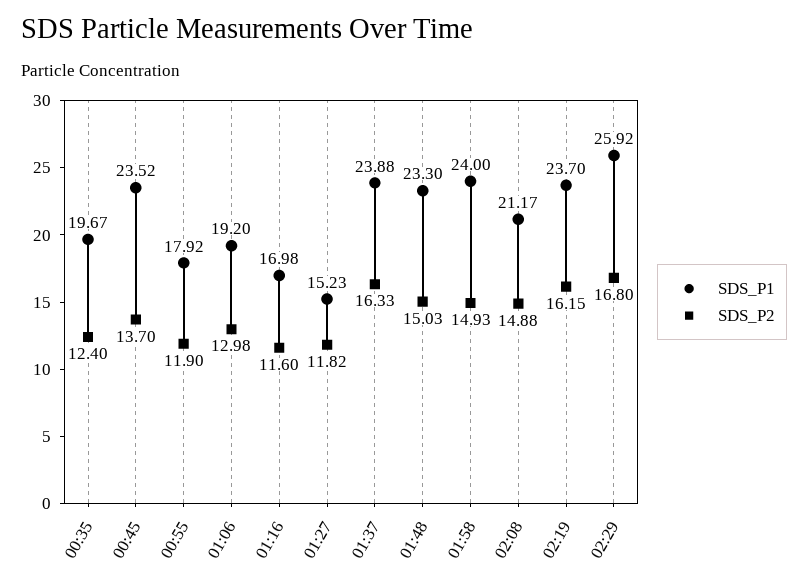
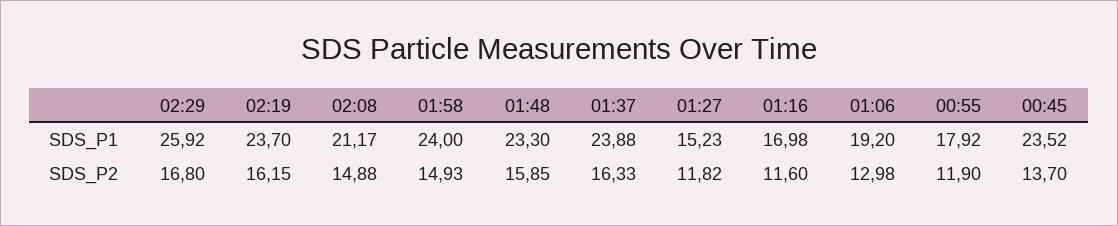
SDS_P1, 00:35: 19.67 -> none
SDS_P2, 00:35: 12.4 -> none
SDS_P2, 01:48: 15.03 -> 15.85

